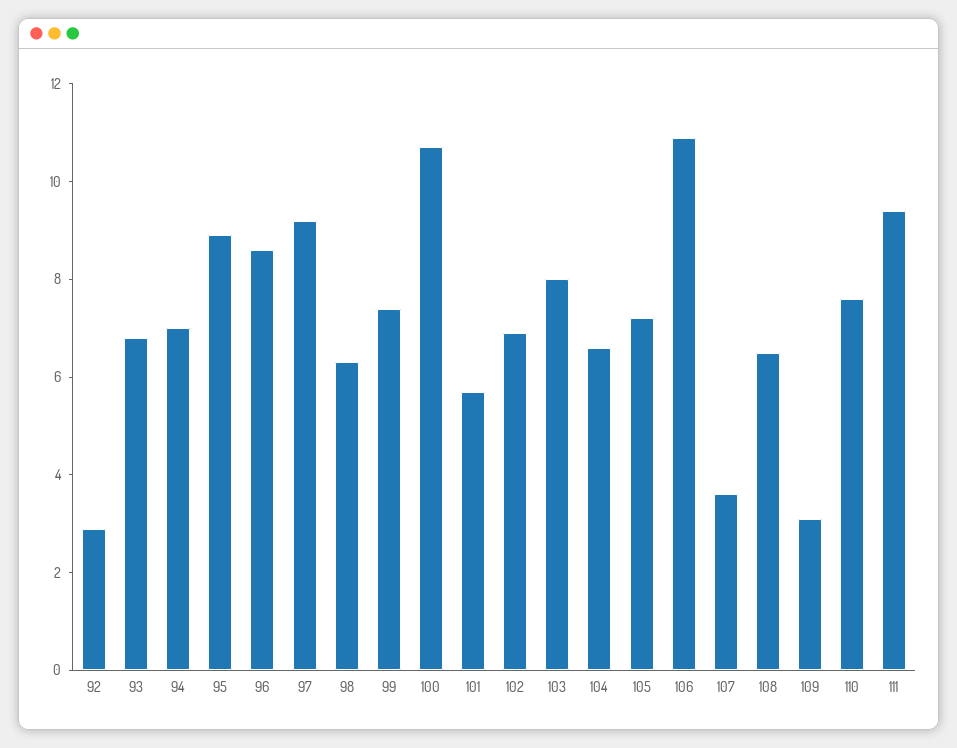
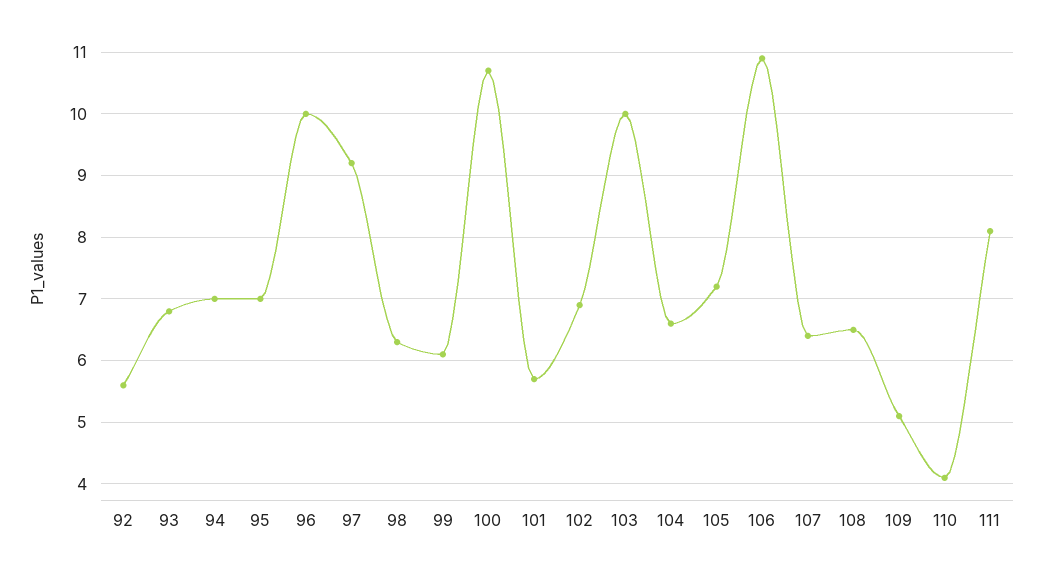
92: 3 -> 5.6
95: 9 -> 7
96: 8.5 -> 10
99: 7.5 -> 6.1
103: 8 -> 10
107: 3.5 -> 6.4
109: 3 -> 5.1
110: 7.5 -> 4.1
111: 9.5 -> 8.1

